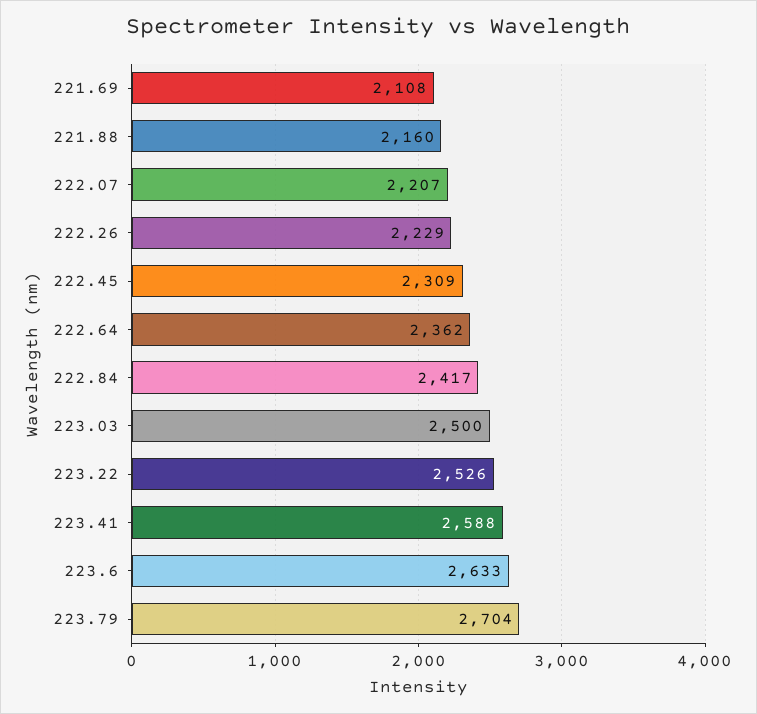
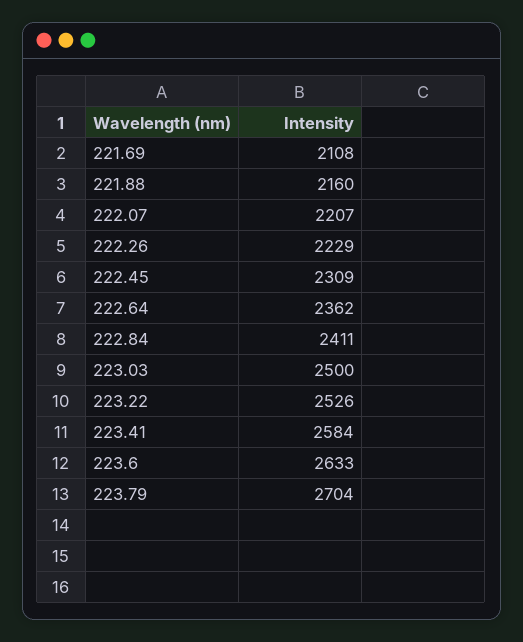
222.84: 2417 -> 2411
223.41: 2588 -> 2584

